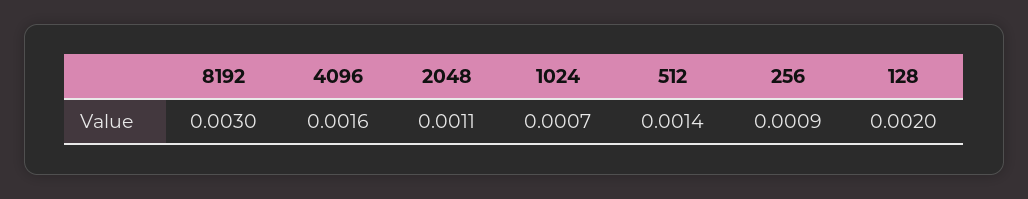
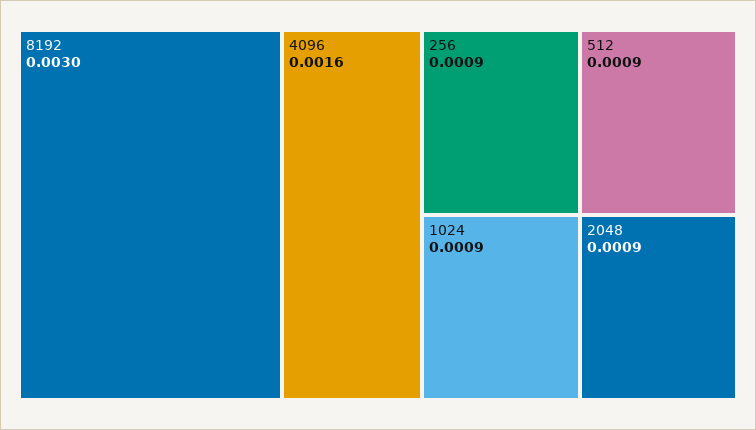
2048: 0.0011 -> 0.0009
1024: 0.0007 -> 0.0009
512: 0.0014 -> 0.0009
128: 0.002 -> none

